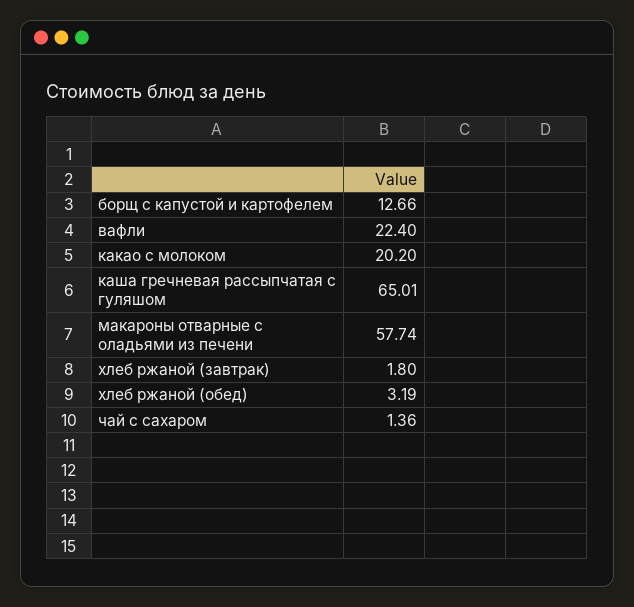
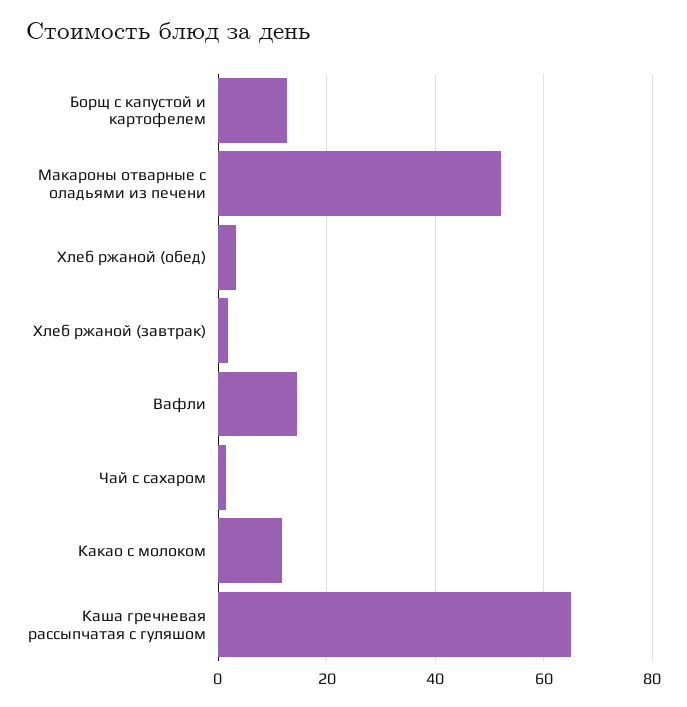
вафли: 22.4 -> 14
какао с молоком: 20.2 -> 12
макароны отварные с оладьями из печени: 57.74 -> 52

